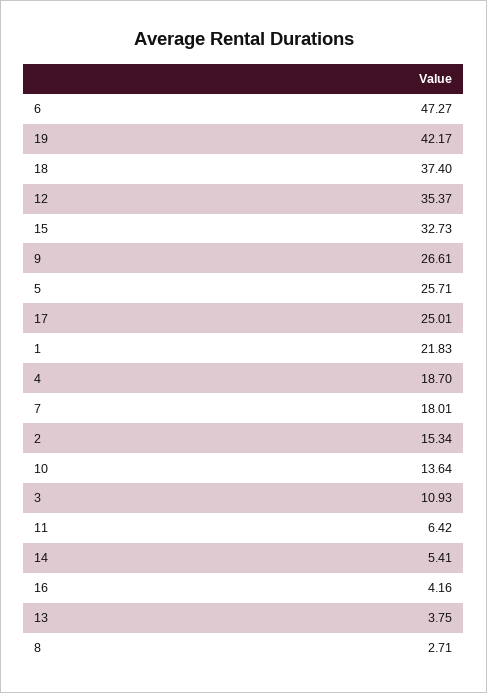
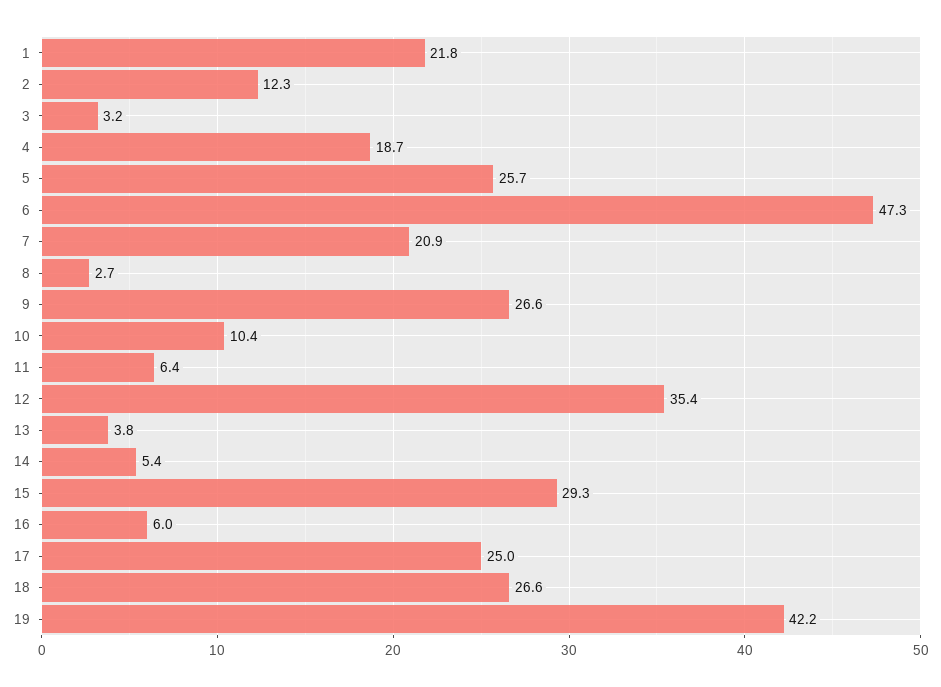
18: 37.4 -> 26.6
15: 32.73 -> 29.3
7: 18.01 -> 20.9
2: 15.34 -> 12.3
10: 13.64 -> 10.4
3: 10.93 -> 3.2
16: 4.16 -> 6

